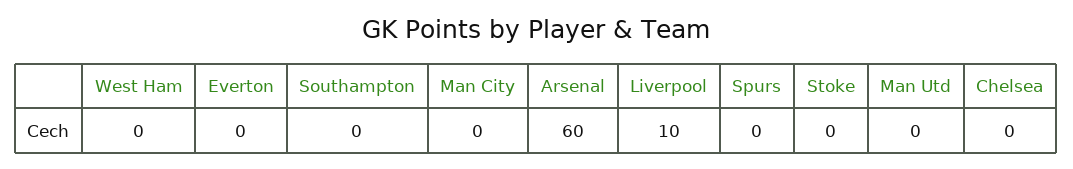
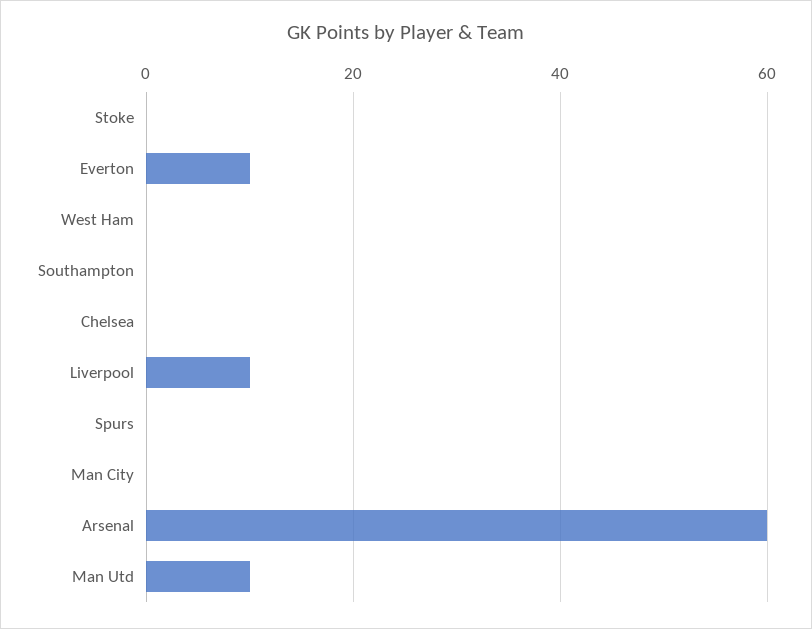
Everton: 0 -> 10
Man Utd: 0 -> 10

